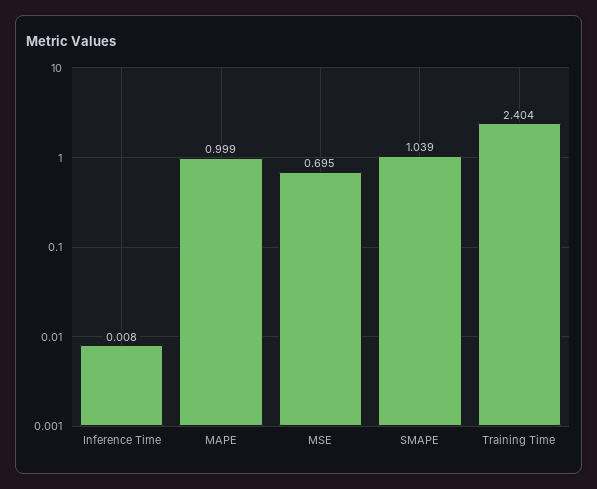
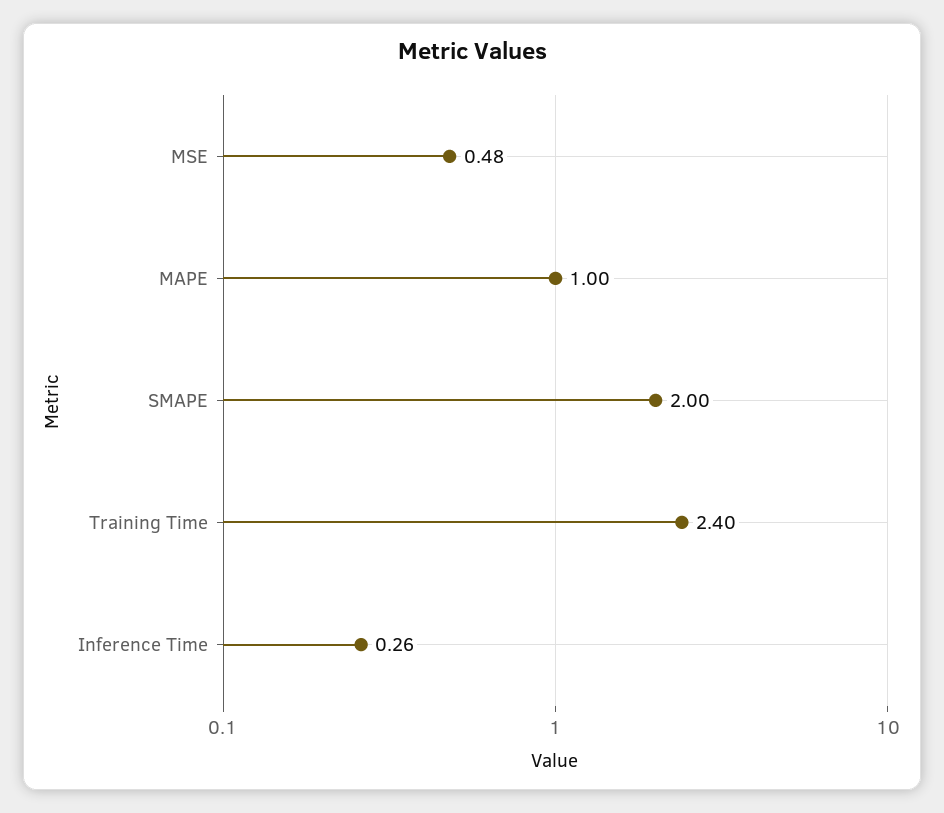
Inference Time: 0.008 -> 0.26
MSE: 0.695 -> 0.48
SMAPE: 1.039 -> 2

